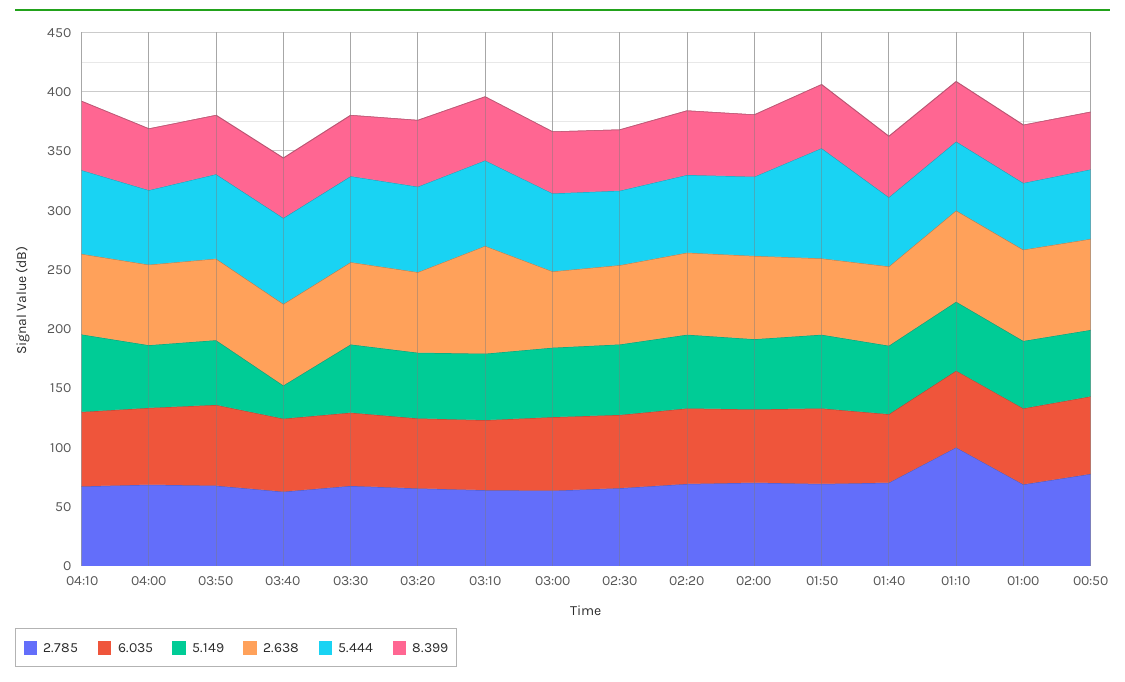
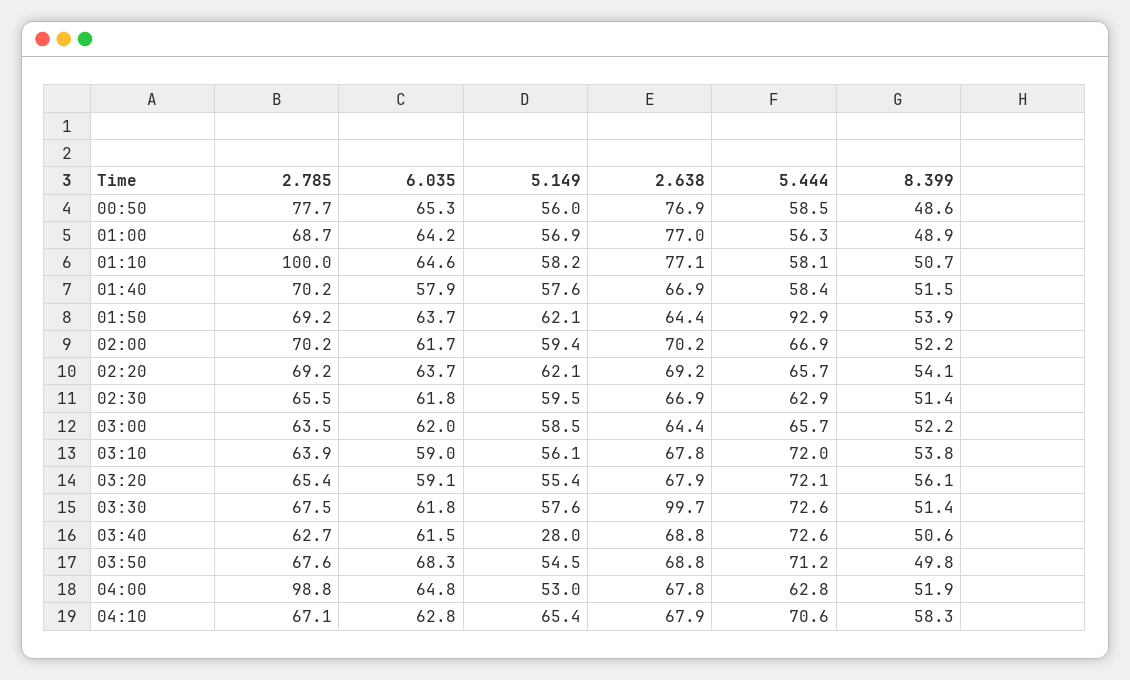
2.785, 04:00: 70 -> 98.8
2.638, 03:30: 70 -> 99.7
2.638, 03:10: 90 -> 67.8

